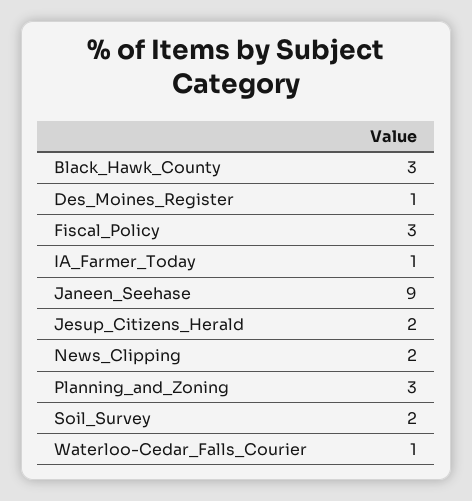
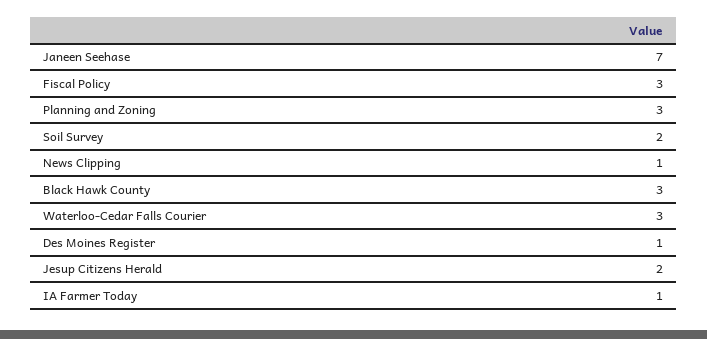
Janeen_Seehase: 9 -> 7
News_Clipping: 2 -> 1
Waterloo-Cedar_Falls_Courier: 1 -> 3

